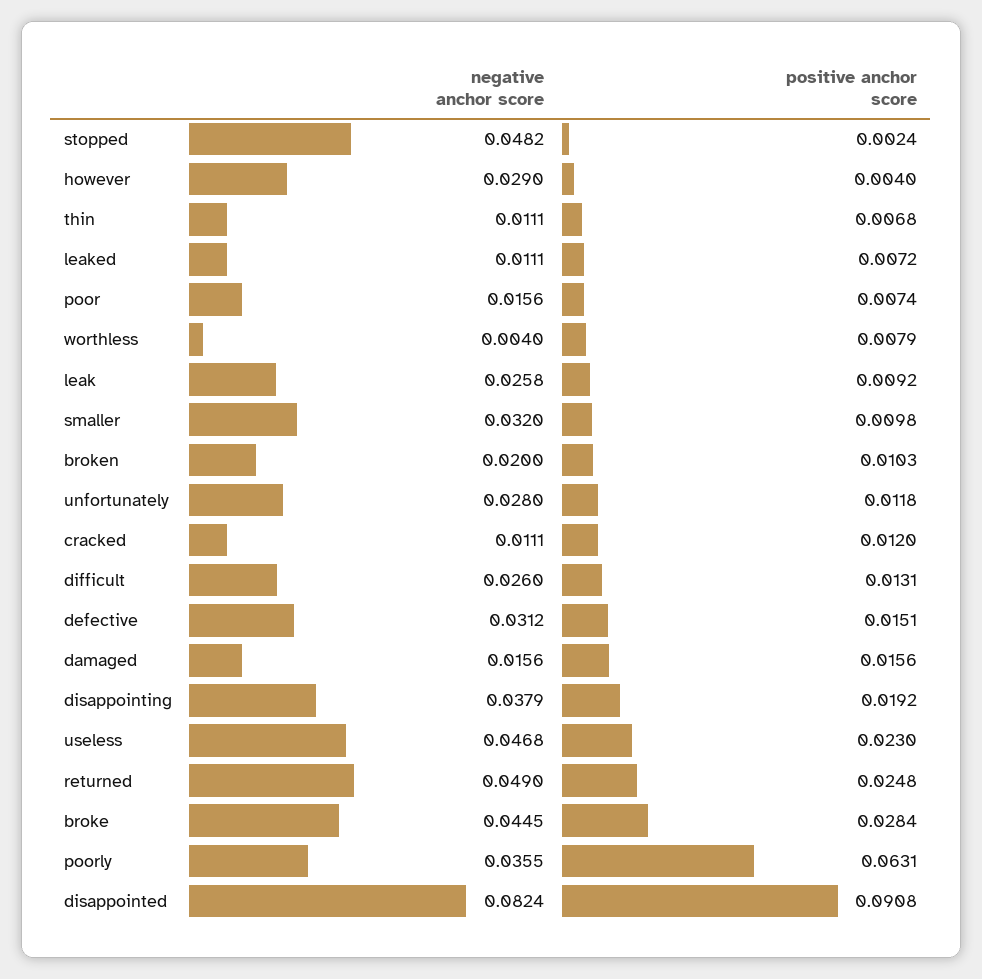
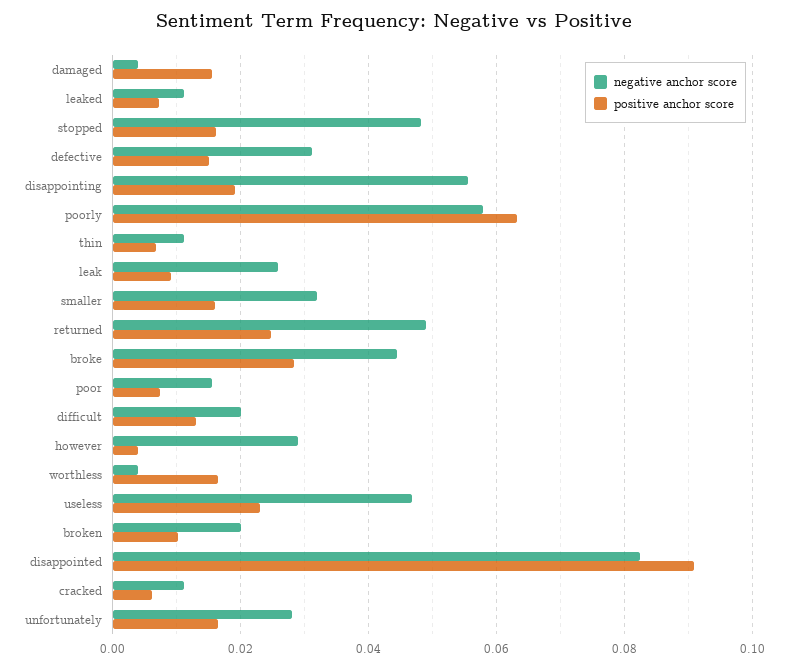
positive anchor score, stopped: 0.0024 -> 0.016
positive anchor score, worthless: 0.0079 -> 0.016
positive anchor score, smaller: 0.0098 -> 0.016
positive anchor score, unfortunately: 0.0118 -> 0.016
positive anchor score, cracked: 0.012 -> 0.006
negative anchor score, difficult: 0.026 -> 0.02
negative anchor score, damaged: 0.0156 -> 0.004
negative anchor score, disappointing: 0.0379 -> 0.056
negative anchor score, poorly: 0.0355 -> 0.058

